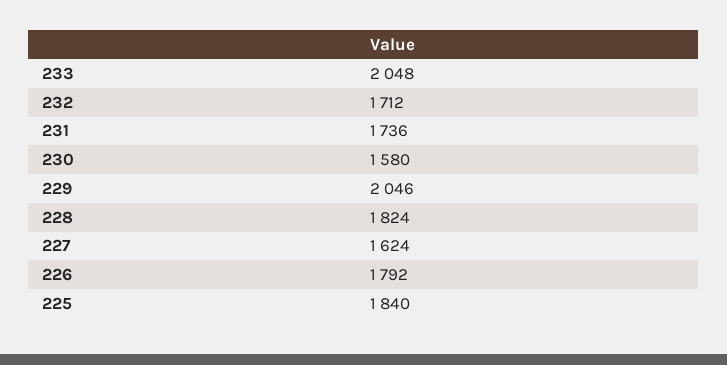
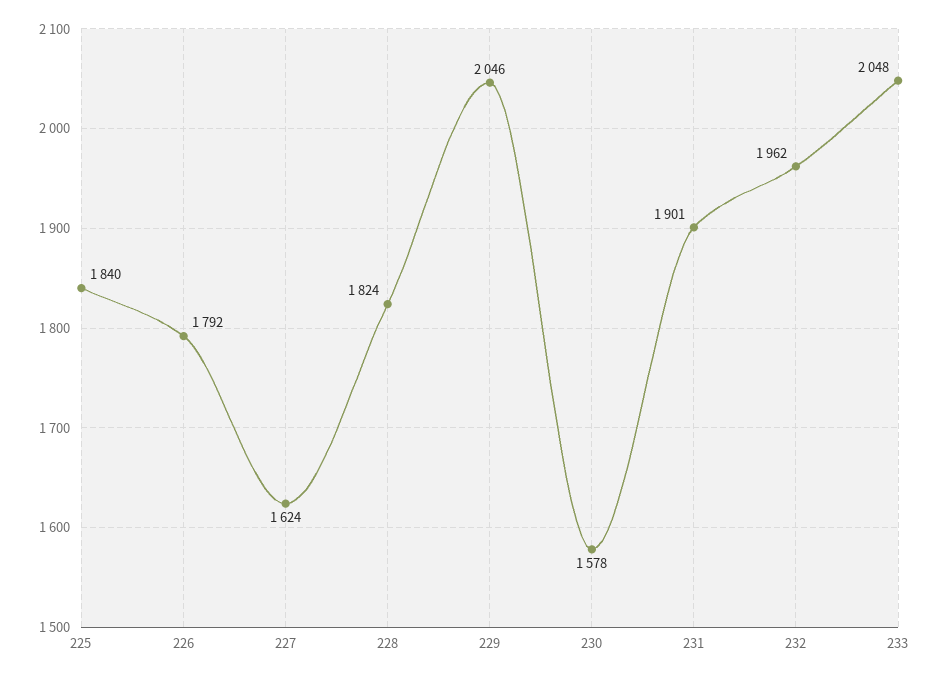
232: 1712 -> 1962
231: 1736 -> 1901
230: 1580 -> 1578

